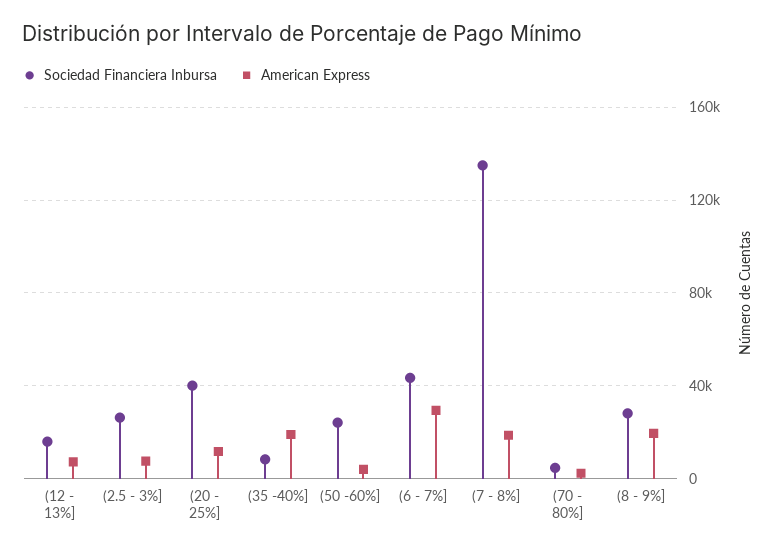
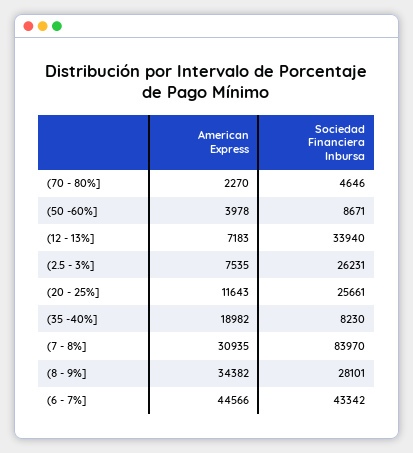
Sociedad Financiera Inbursa, (12 - 13%]: 15000 -> 33940
Sociedad Financiera Inbursa, (20 - 25%]: 40000 -> 25661
Sociedad Financiera Inbursa, (50 -60%]: 25000 -> 8671
American Express, (6 - 7%]: 30000 -> 44566
Sociedad Financiera Inbursa, (7 - 8%]: 135000 -> 83970
American Express, (7 - 8%]: 20000 -> 30935
American Express, (8 - 9%]: 20000 -> 34382

